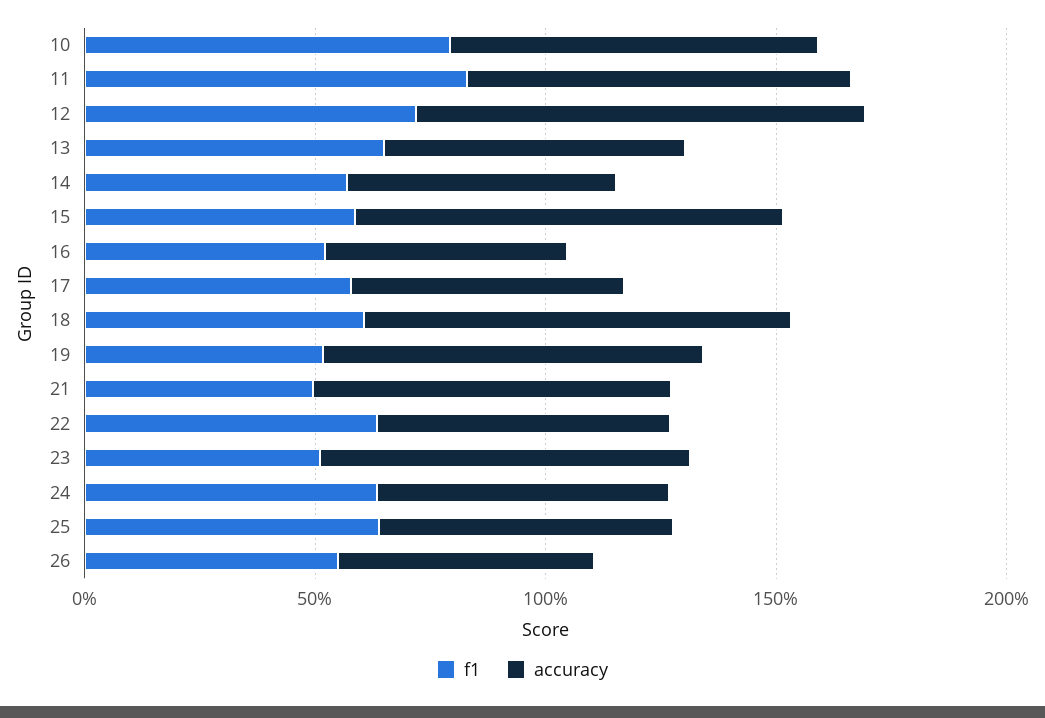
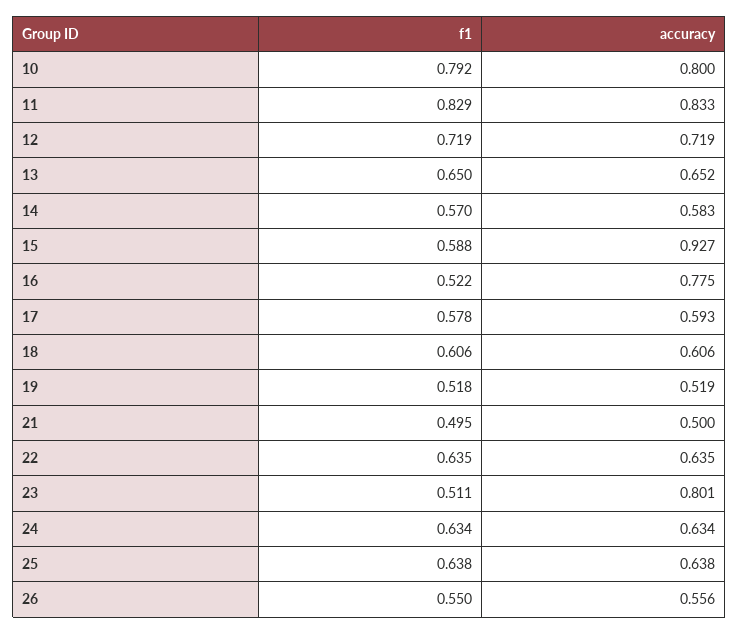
accuracy, 12: 1 -> 0.719
accuracy, 16: 0.5 -> 0.775
accuracy, 18: 0.9 -> 0.606
accuracy, 19: 0.8 -> 0.519
accuracy, 21: 0.8 -> 0.5

